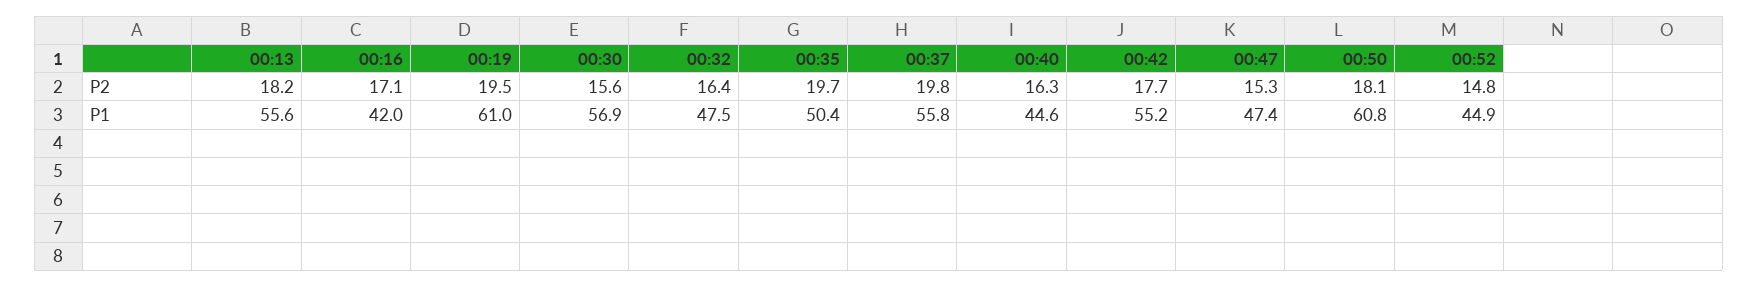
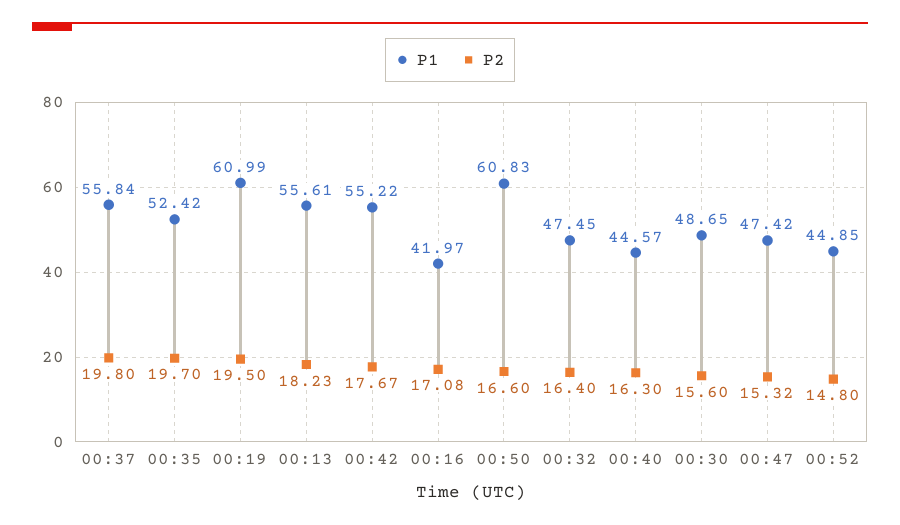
P2, 00:50: 18.1 -> 16.6
P1, 00:30: 56.9 -> 48.65
P1, 00:35: 50.4 -> 52.42

